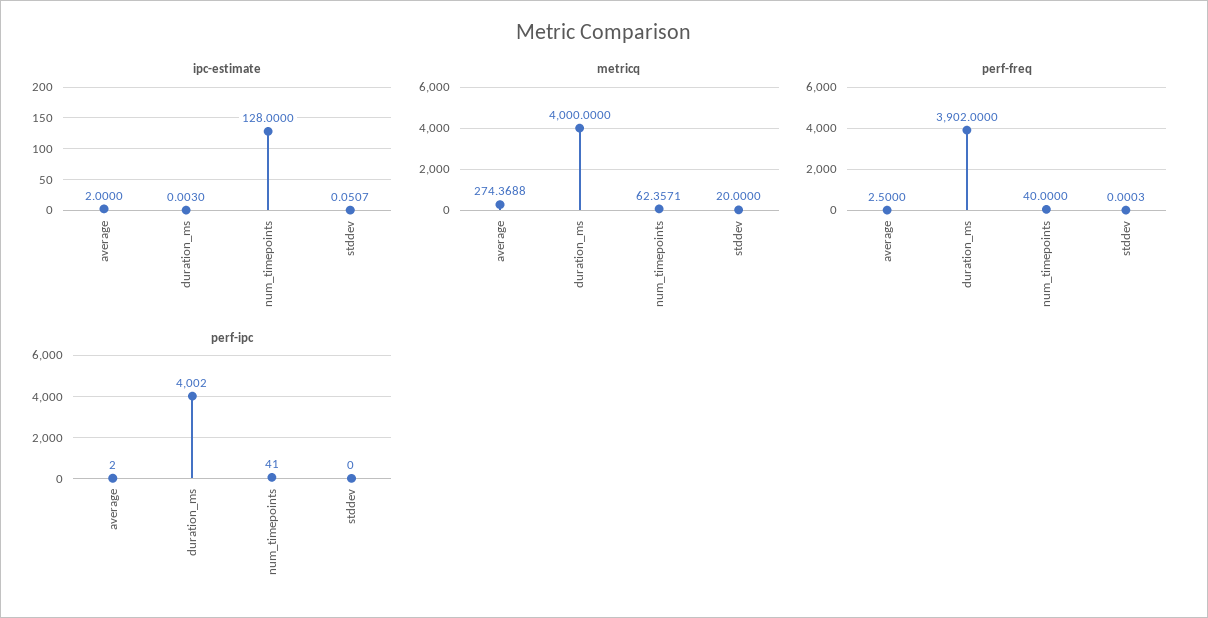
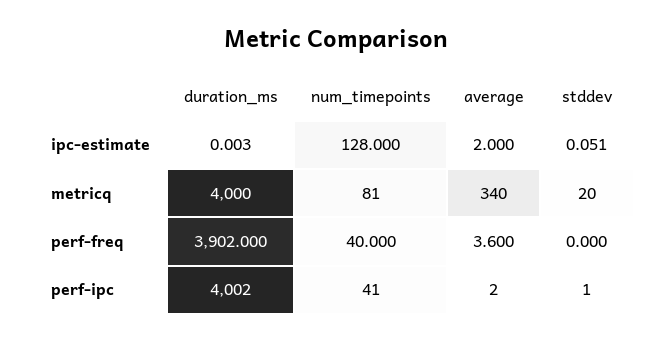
metricq, average: 274.3688 -> 340
metricq, num_timepoints: 62.3571 -> 81
perf-freq, average: 2.5 -> 3.6
perf-ipc, stddev: 0 -> 1

